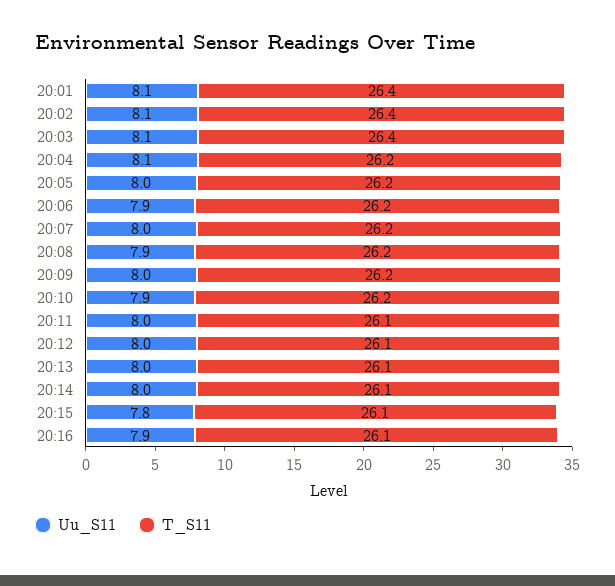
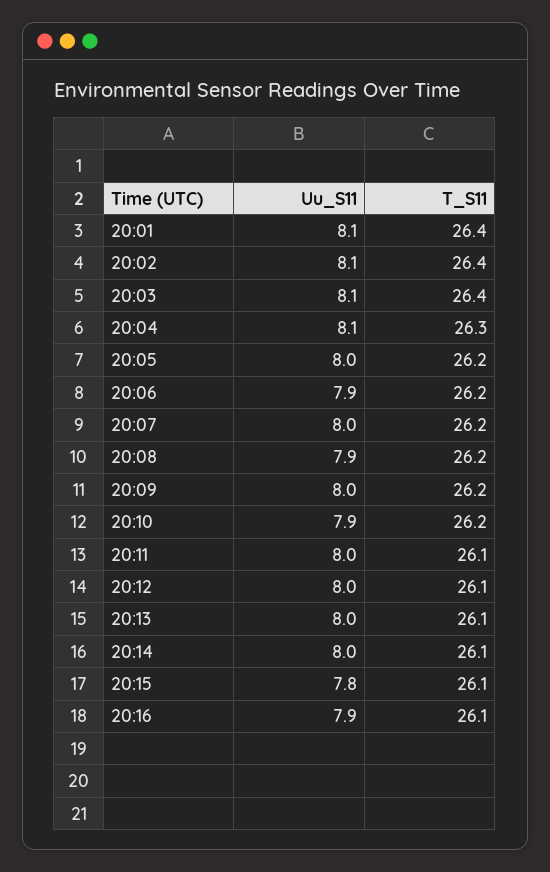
T_S11, 20:04: 26.2 -> 26.3

